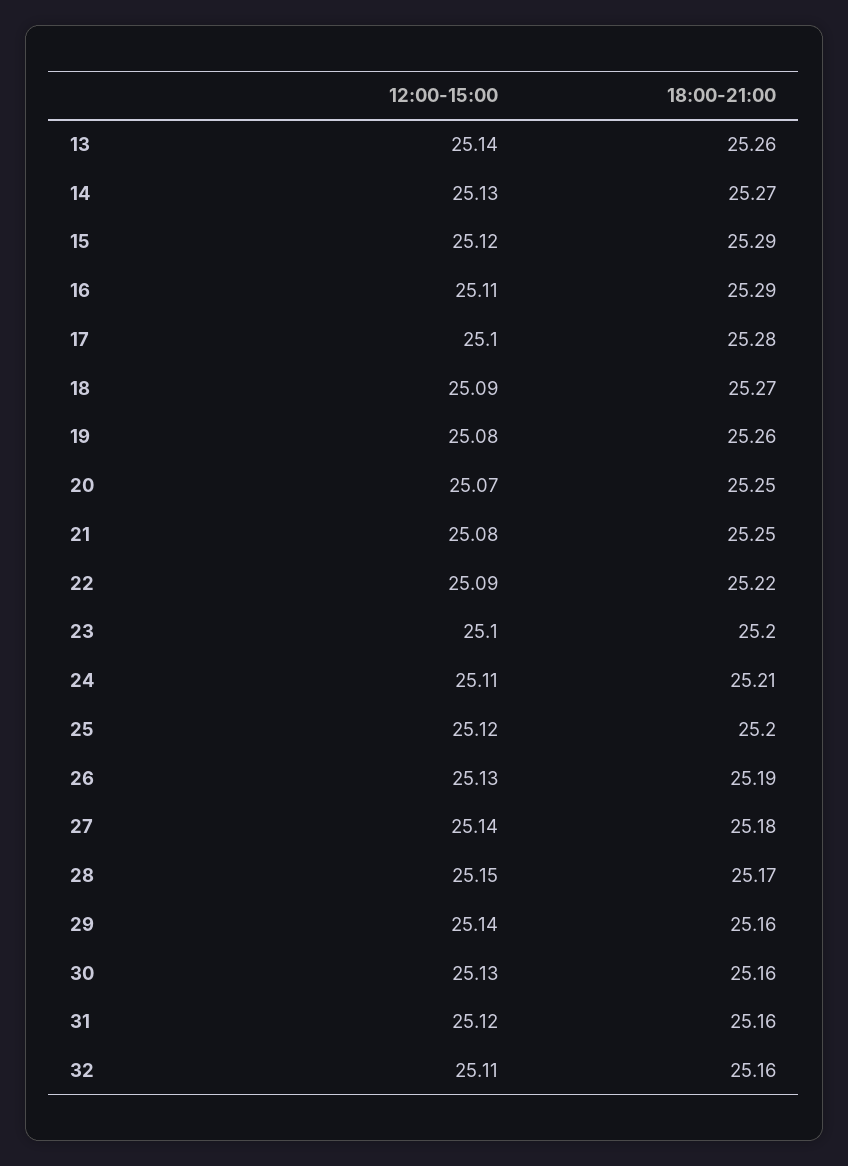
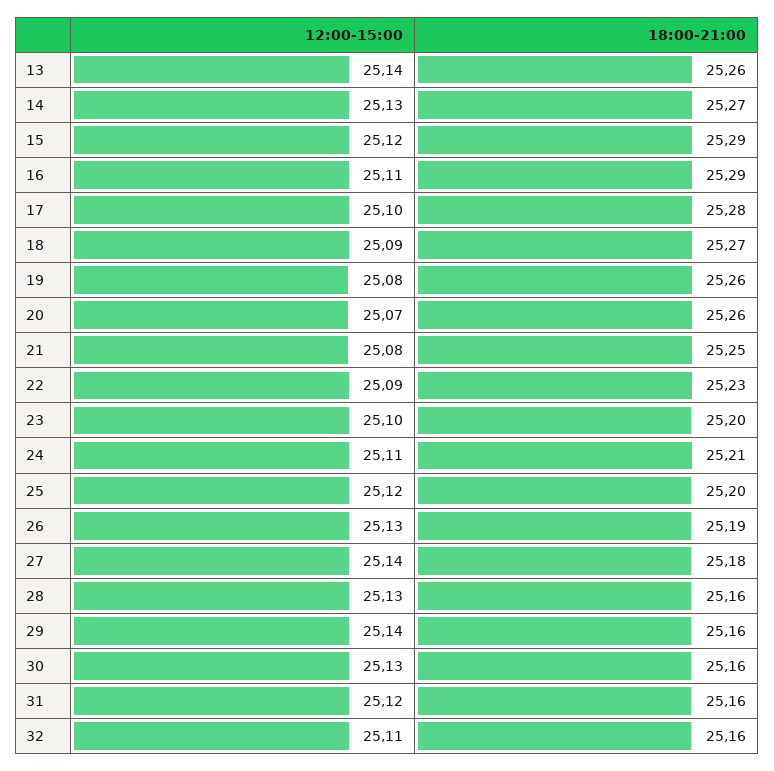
18:00-21:00, 20: 25.25 -> 25.26
18:00-21:00, 22: 25.22 -> 25.23
12:00-15:00, 28: 25.15 -> 25.13
18:00-21:00, 28: 25.17 -> 25.16

